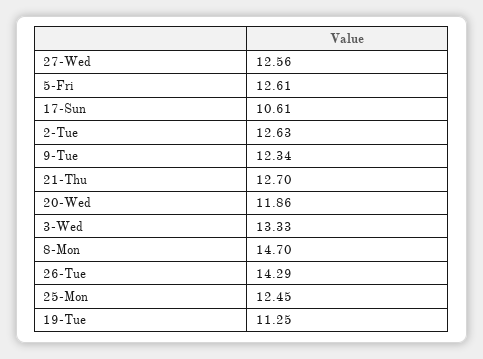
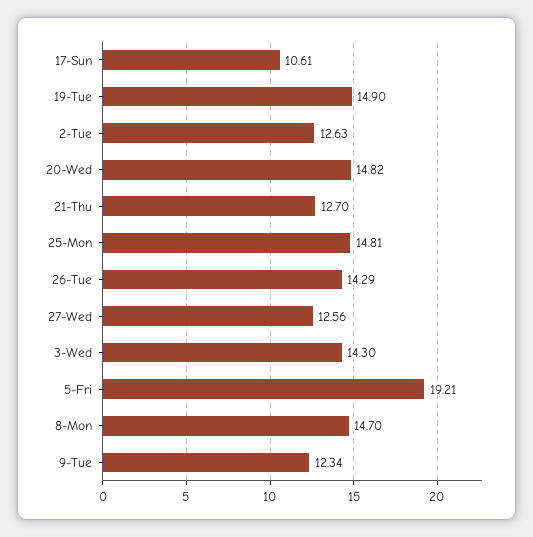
5-Fri: 12.61 -> 19.21
20-Wed: 11.86 -> 14.82
3-Wed: 13.33 -> 14.3
25-Mon: 12.45 -> 14.81
19-Tue: 11.25 -> 14.9

